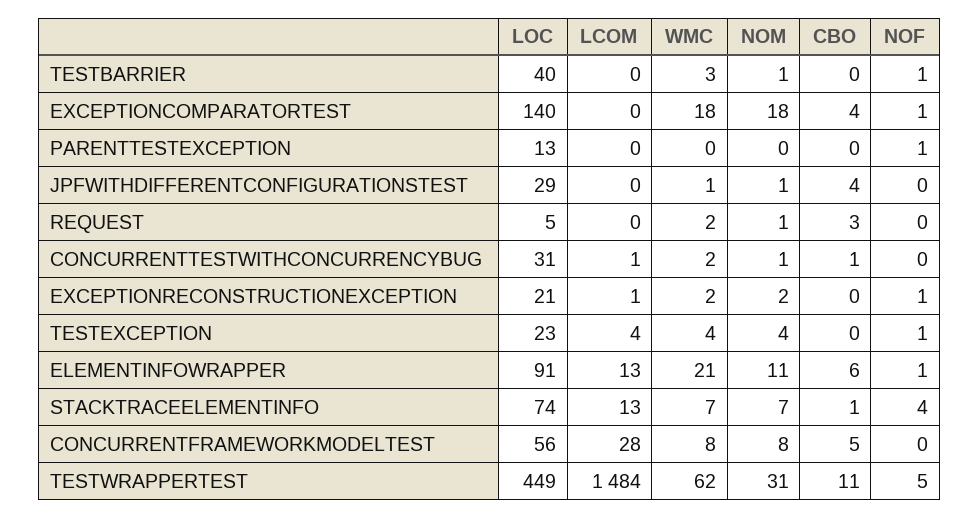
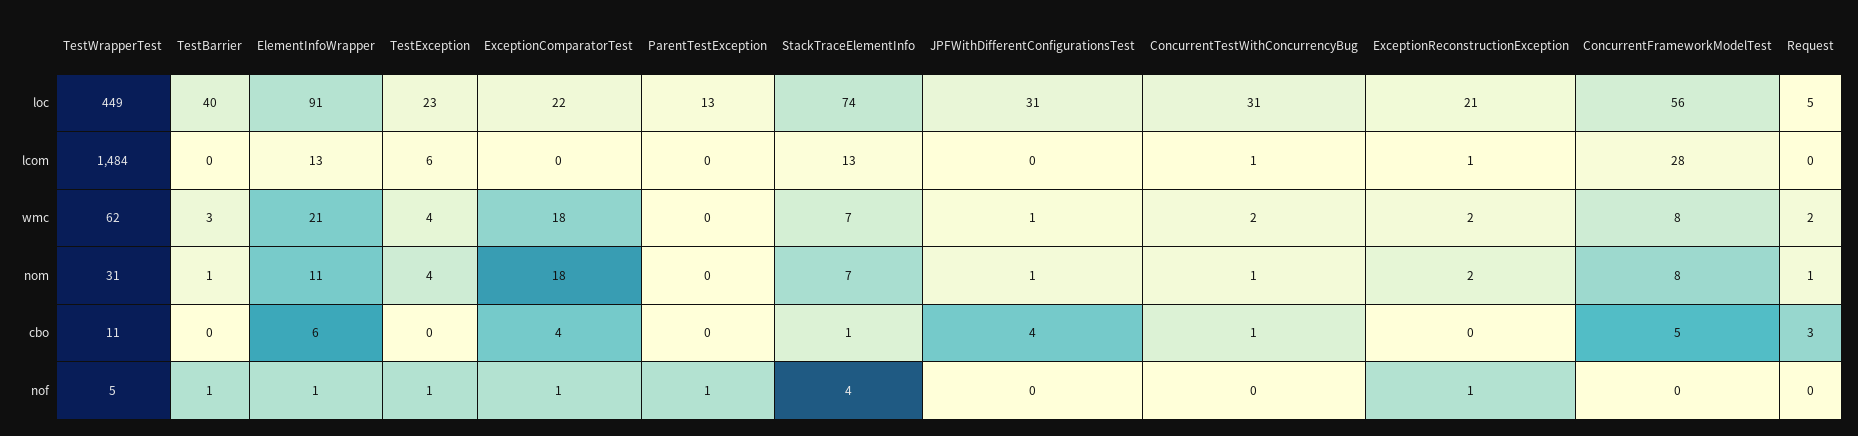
LOC, EXCEPTIONCOMPARATORTEST: 140 -> 22
LOC, JPFWITHDIFFERENTCONFIGURATIONSTEST: 29 -> 31
LCOM, TESTEXCEPTION: 4 -> 6

